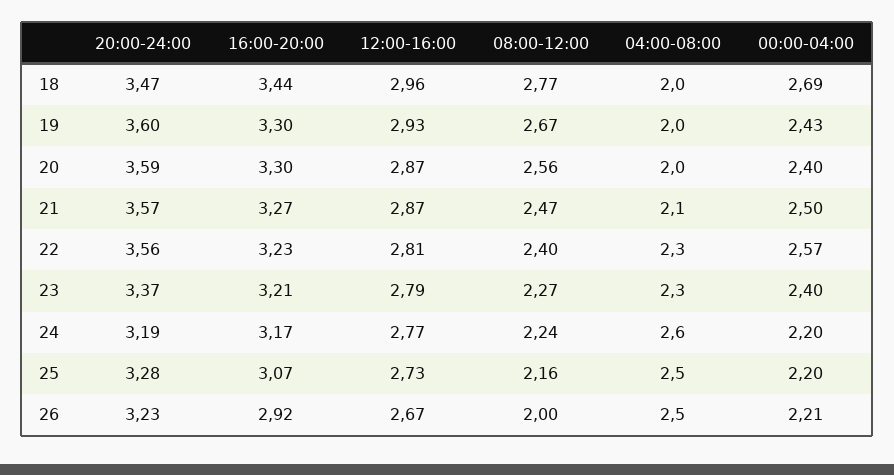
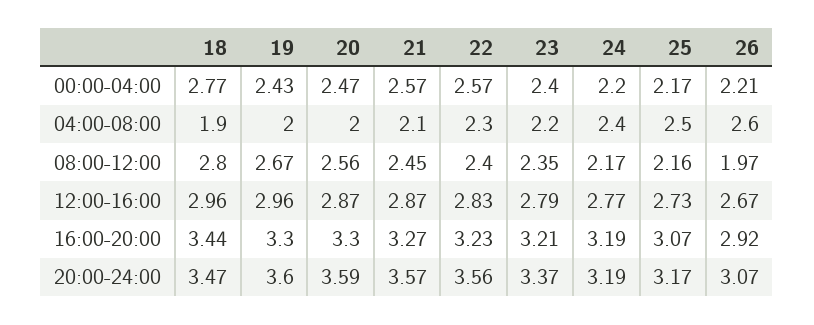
08:00-12:00, 18: 2.77 -> 2.8
04:00-08:00, 18: 2 -> 1.9
00:00-04:00, 18: 2.69 -> 2.77
12:00-16:00, 19: 2.93 -> 2.96
00:00-04:00, 20: 2.4 -> 2.47
08:00-12:00, 21: 2.47 -> 2.45
00:00-04:00, 21: 2.5 -> 2.57
12:00-16:00, 22: 2.81 -> 2.83
08:00-12:00, 23: 2.27 -> 2.35
04:00-08:00, 23: 2.3 -> 2.2
16:00-20:00, 24: 3.17 -> 3.19
08:00-12:00, 24: 2.24 -> 2.17
04:00-08:00, 24: 2.6 -> 2.4
20:00-24:00, 25: 3.28 -> 3.17
00:00-04:00, 25: 2.2 -> 2.17
20:00-24:00, 26: 3.23 -> 3.07
08:00-12:00, 26: 2 -> 1.97
04:00-08:00, 26: 2.5 -> 2.6

